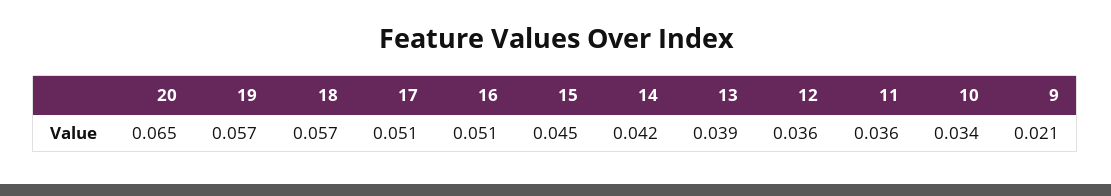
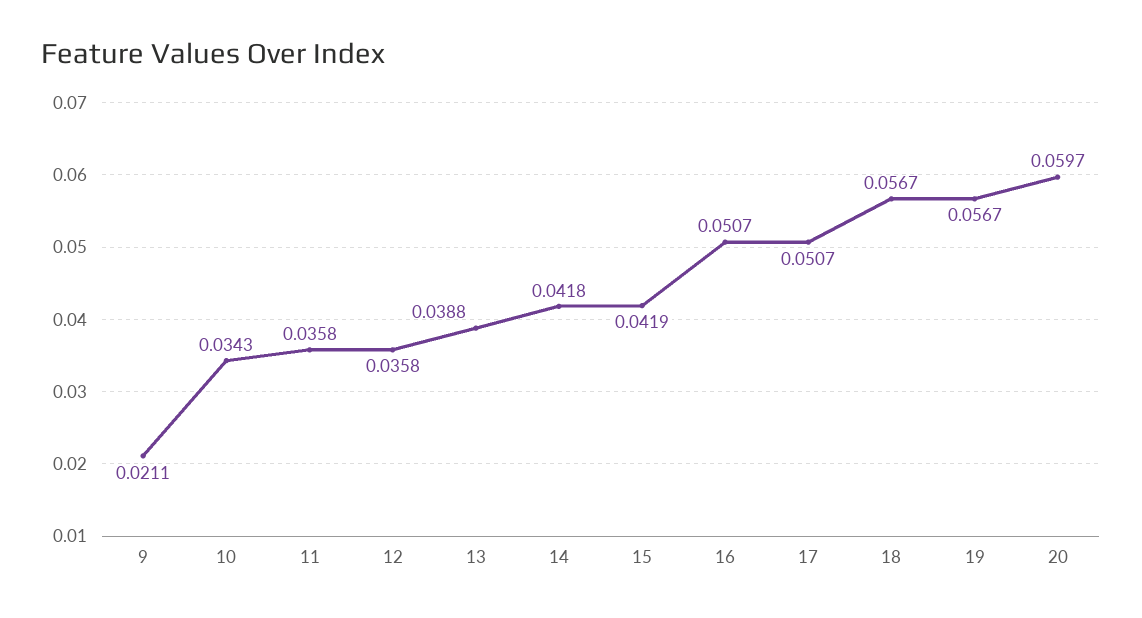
20: 0.065 -> 0.0597
15: 0.045 -> 0.0419

